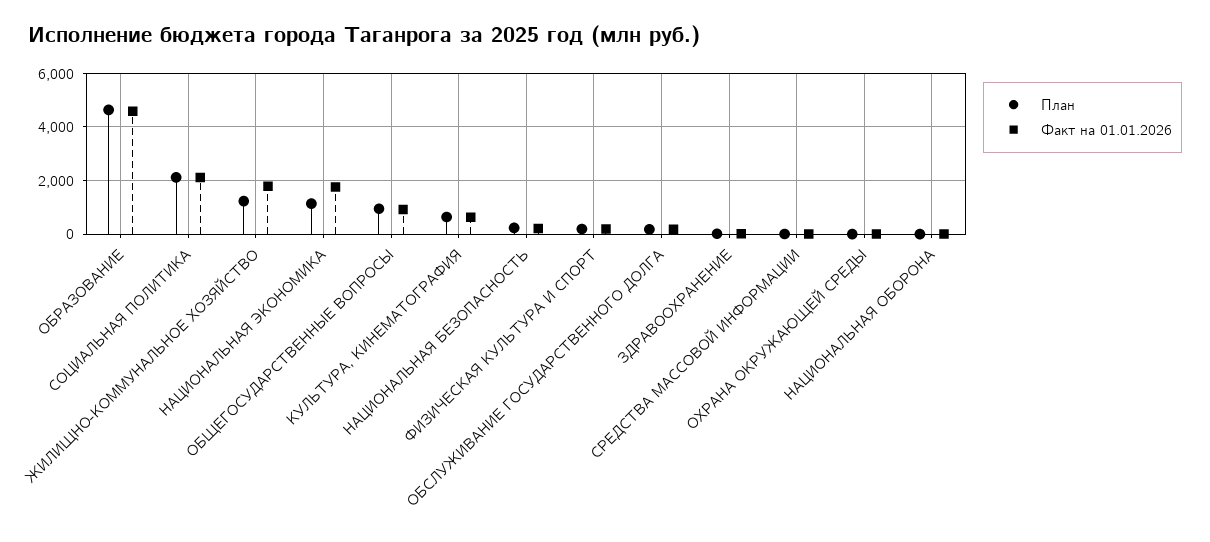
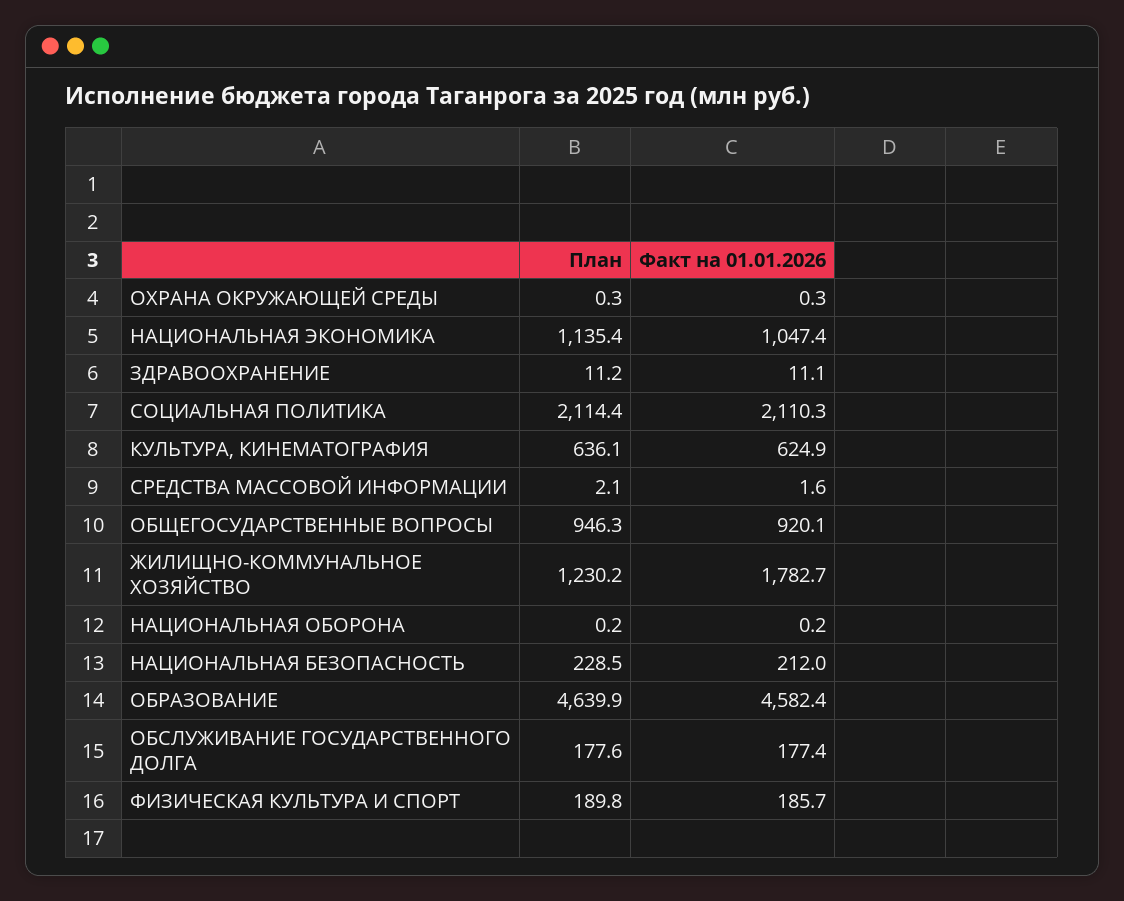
Факт на 01.01.2026, НАЦИОНАЛЬНАЯ ЭКОНОМИКА: 1750 -> 1047.4

